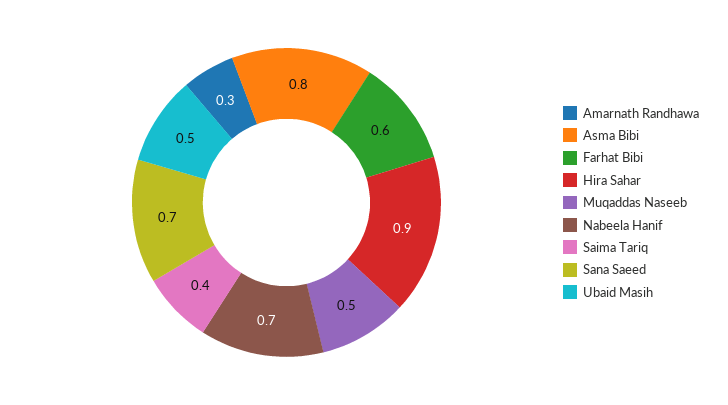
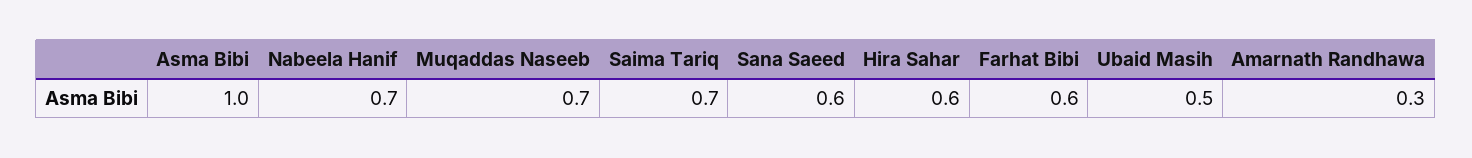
Asma Bibi: 0.8 -> 1
Hira Sahar: 0.9 -> 0.6
Muqaddas Naseeb: 0.5 -> 0.7
Saima Tariq: 0.4 -> 0.7
Sana Saeed: 0.7 -> 0.6

